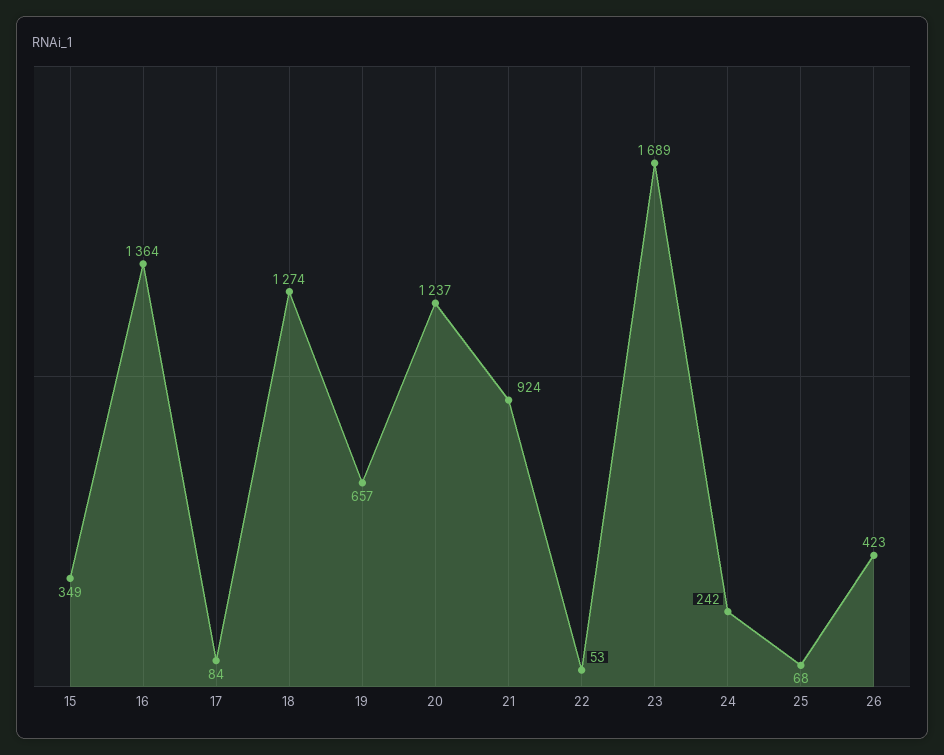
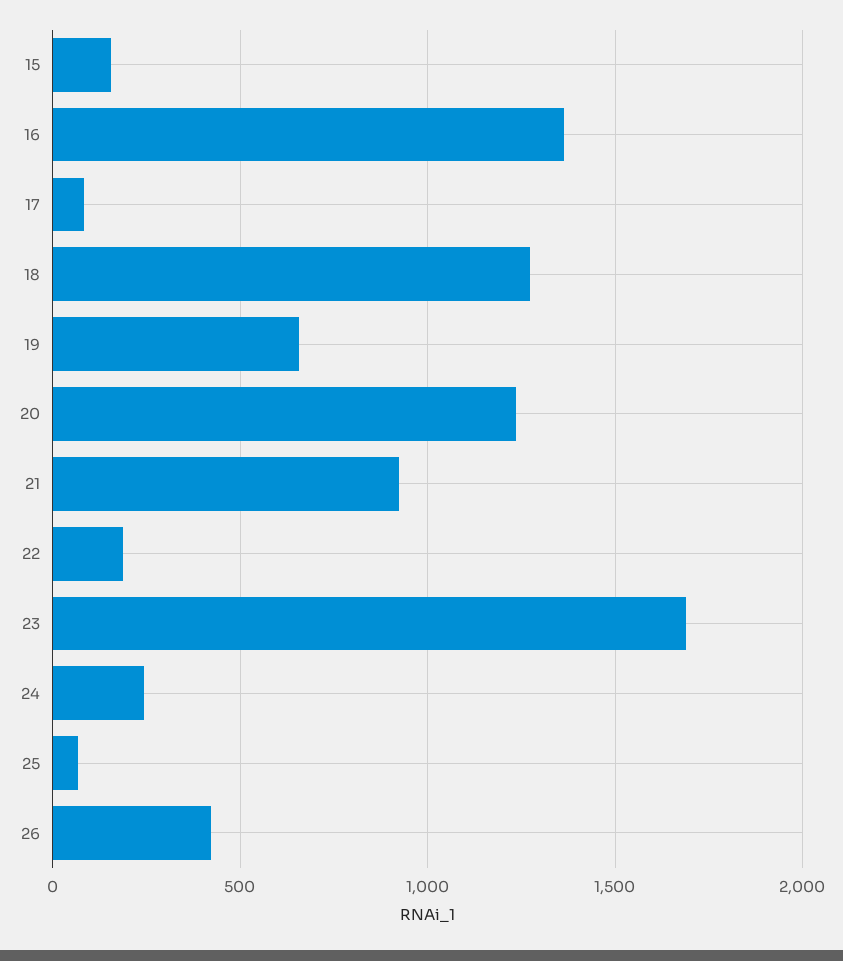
15: 349 -> 150
22: 53 -> 200

